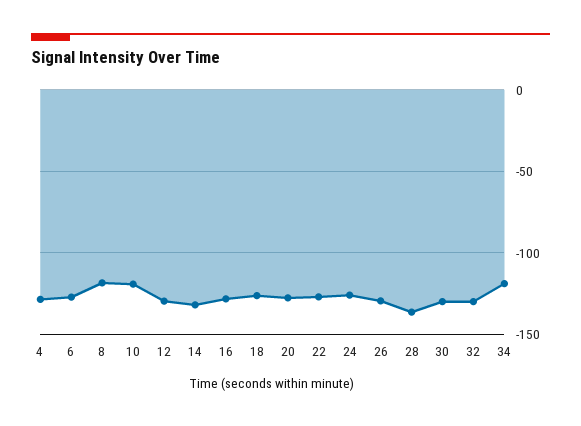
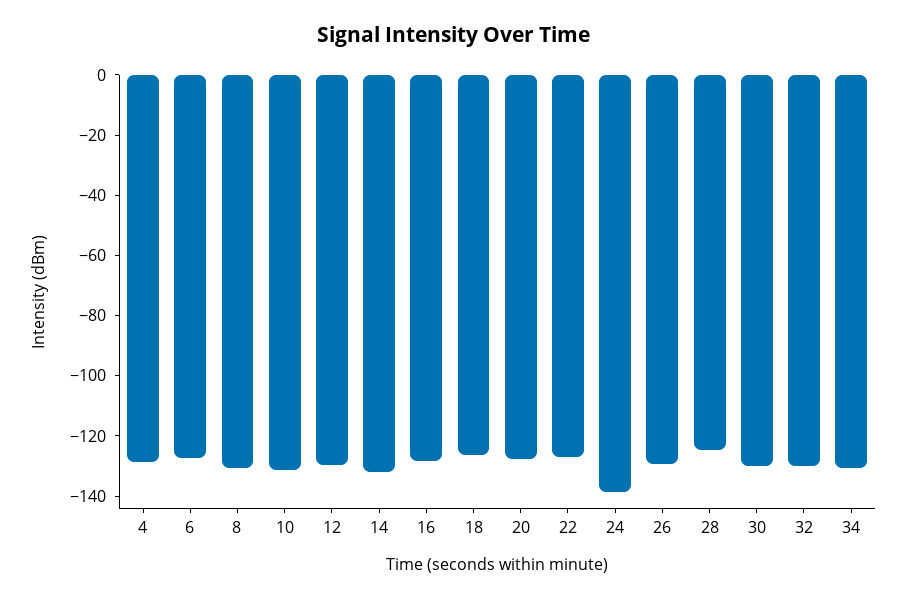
8: -120 -> -130
10: -120 -> -130
24: -125 -> -140
28: -135 -> -125
34: -120 -> -130

